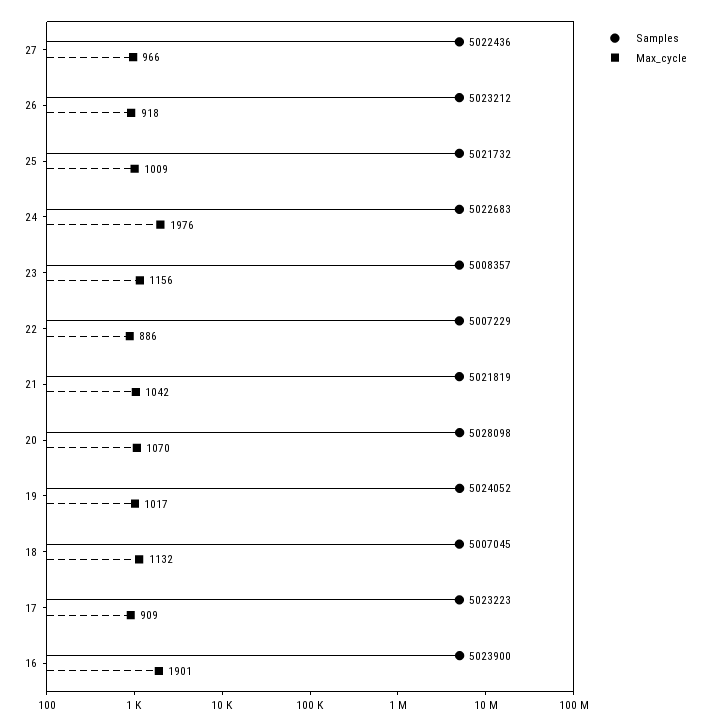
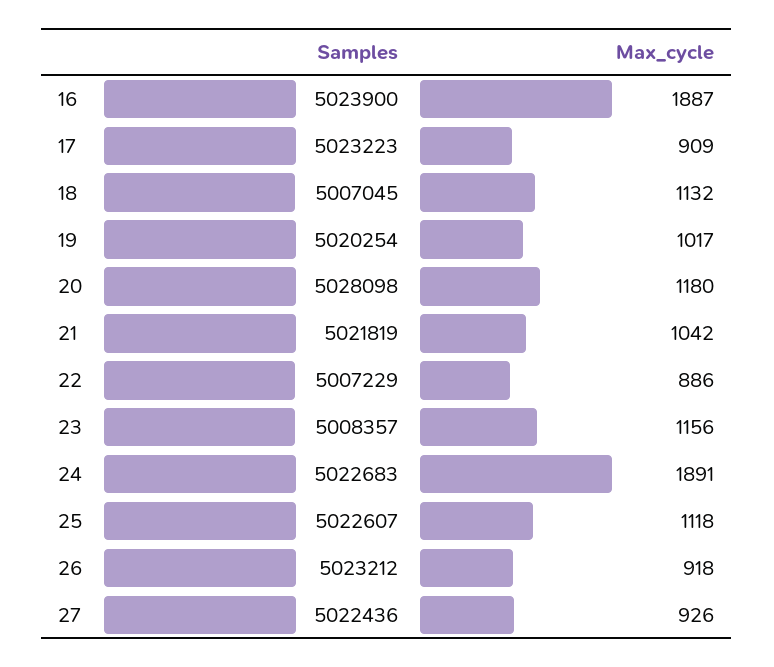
Max_cycle, 27: 966 -> 926
Samples, 25: 5021732 -> 5022607
Max_cycle, 25: 1009 -> 1118
Max_cycle, 24: 1976 -> 1891
Max_cycle, 20: 1070 -> 1180
Samples, 19: 5024052 -> 5020254
Max_cycle, 16: 1901 -> 1887

